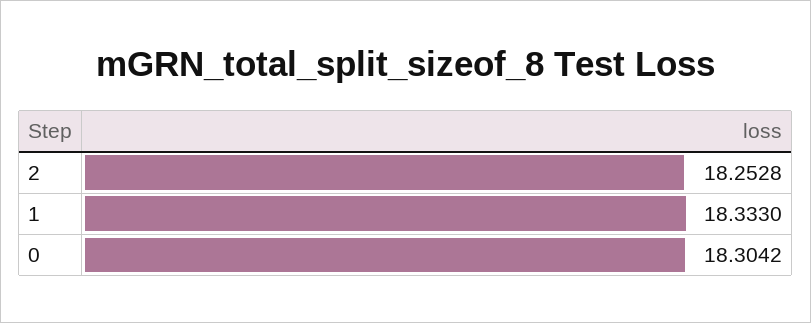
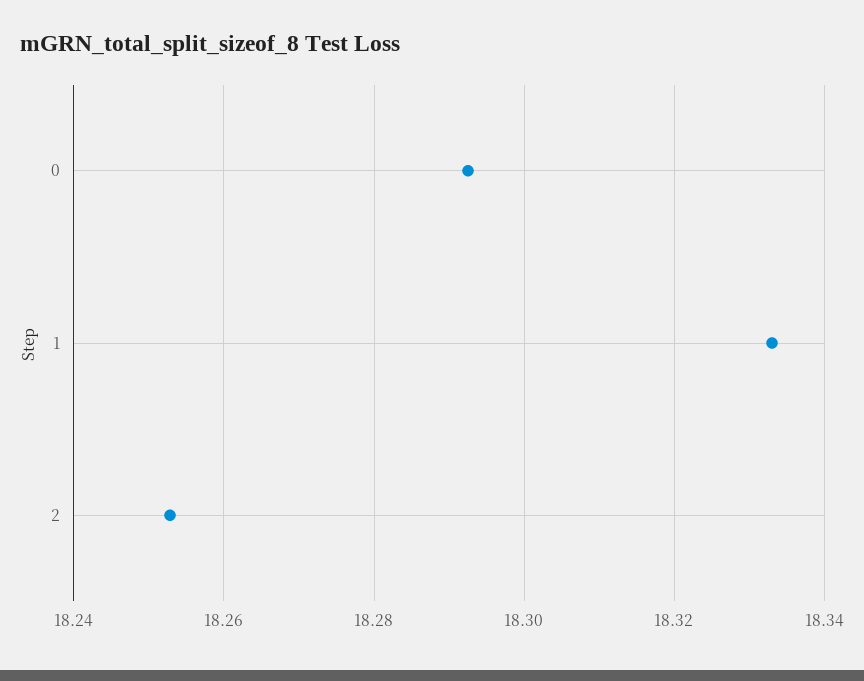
0: 18.3042 -> 18.292

